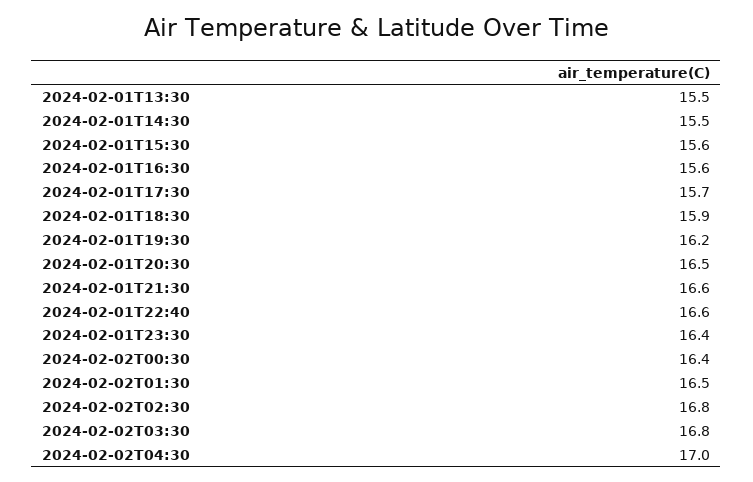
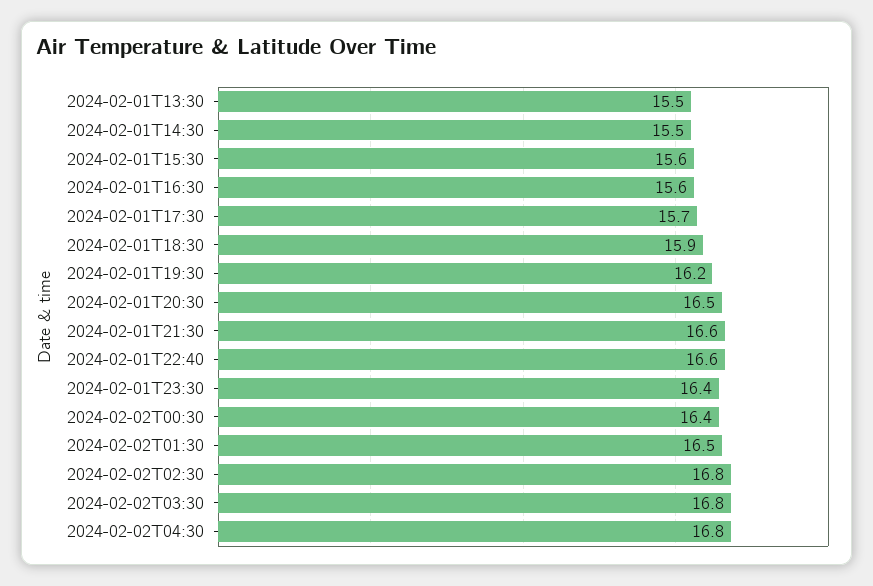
2024-02-02T04:30: 17 -> 16.8

